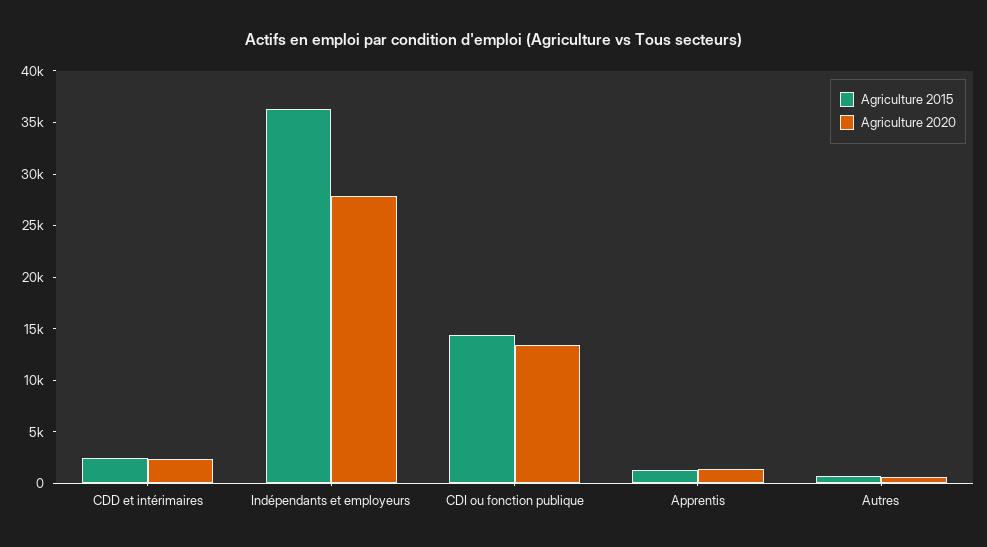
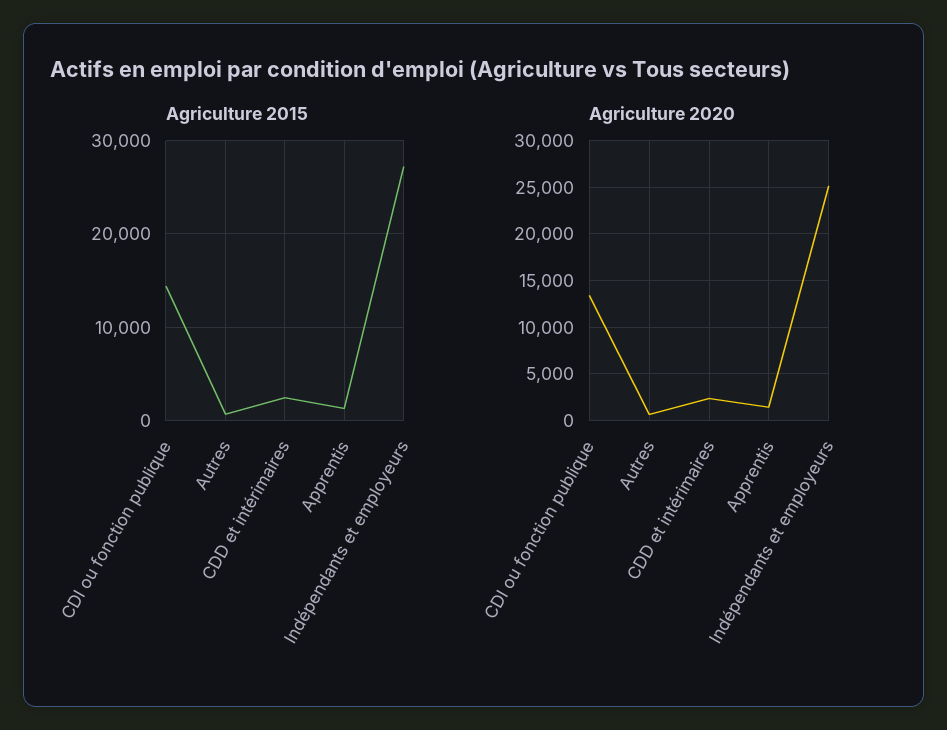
Agriculture 2015, Indépendants et employeurs: 36000 -> 27000
Agriculture 2020, Indépendants et employeurs: 28000 -> 25000

